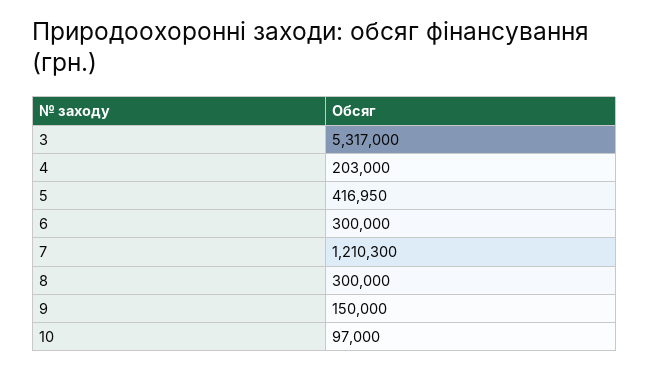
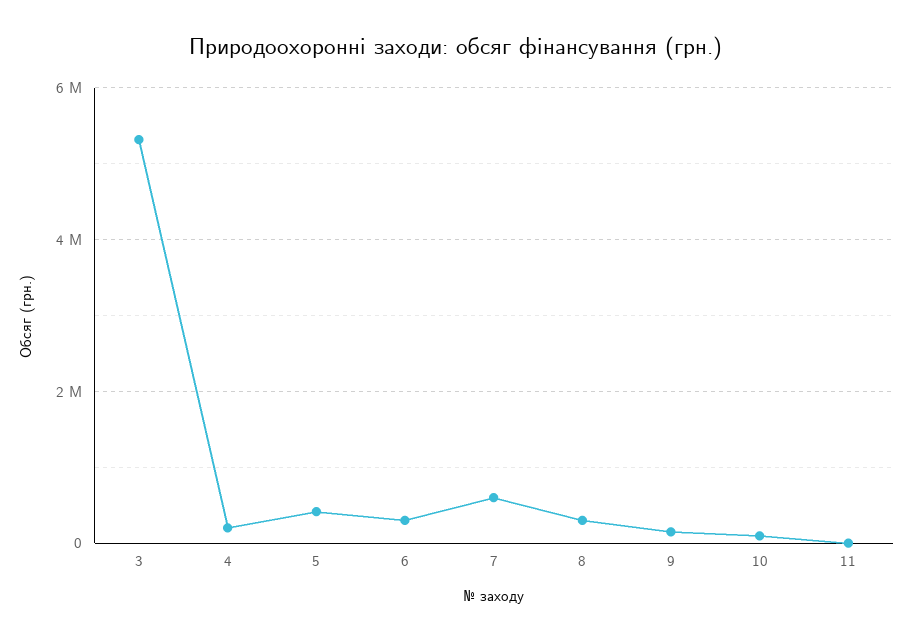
7: 1210300 -> 600000
11: none -> 0

